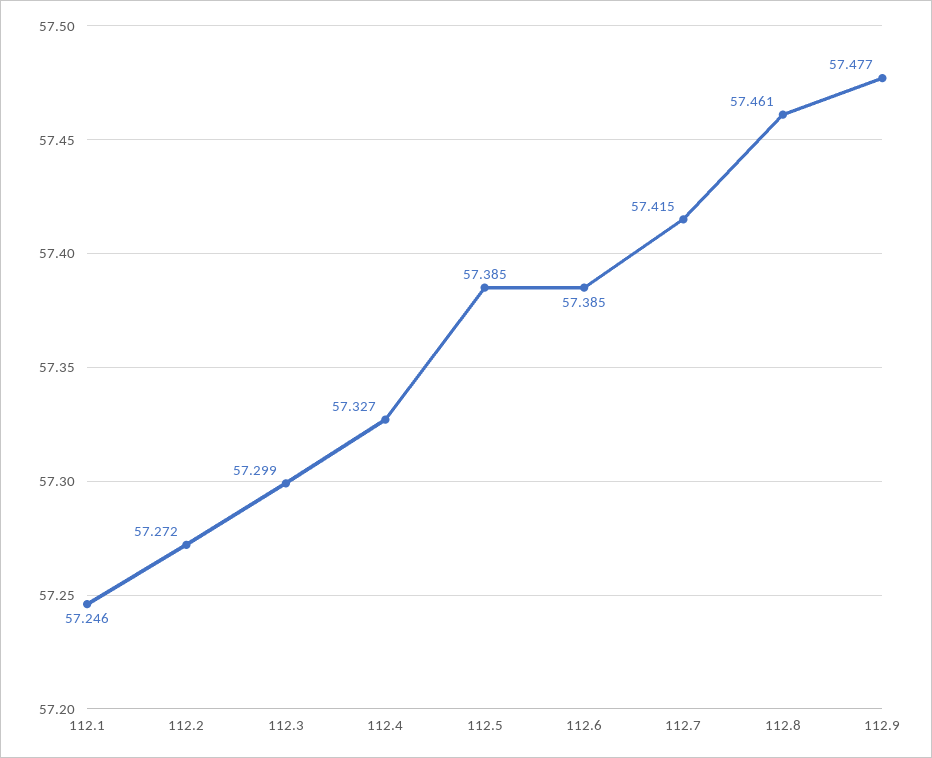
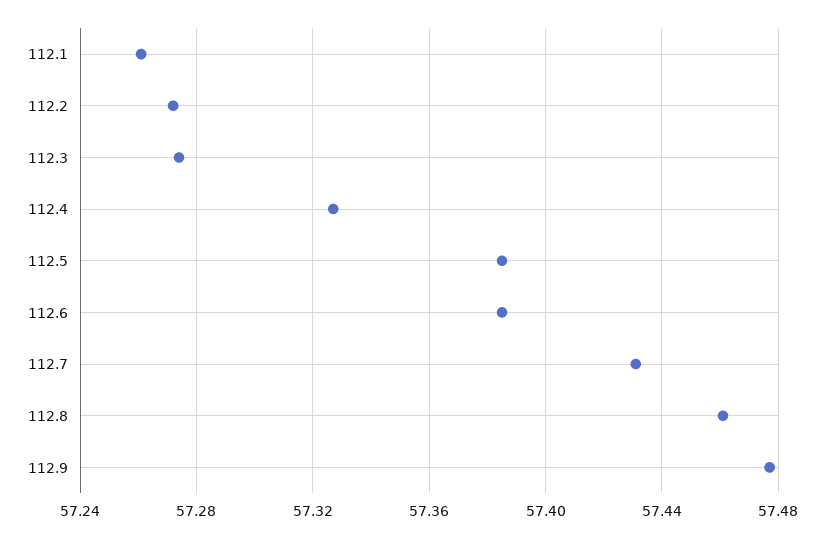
112.1: 57.246 -> 57.26
112.3: 57.299 -> 57.275
112.7: 57.415 -> 57.43

